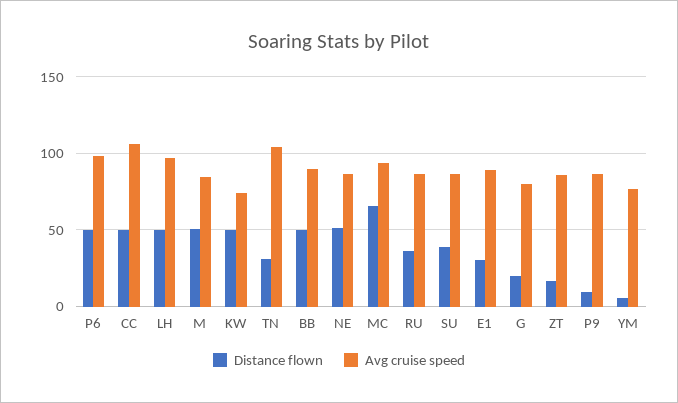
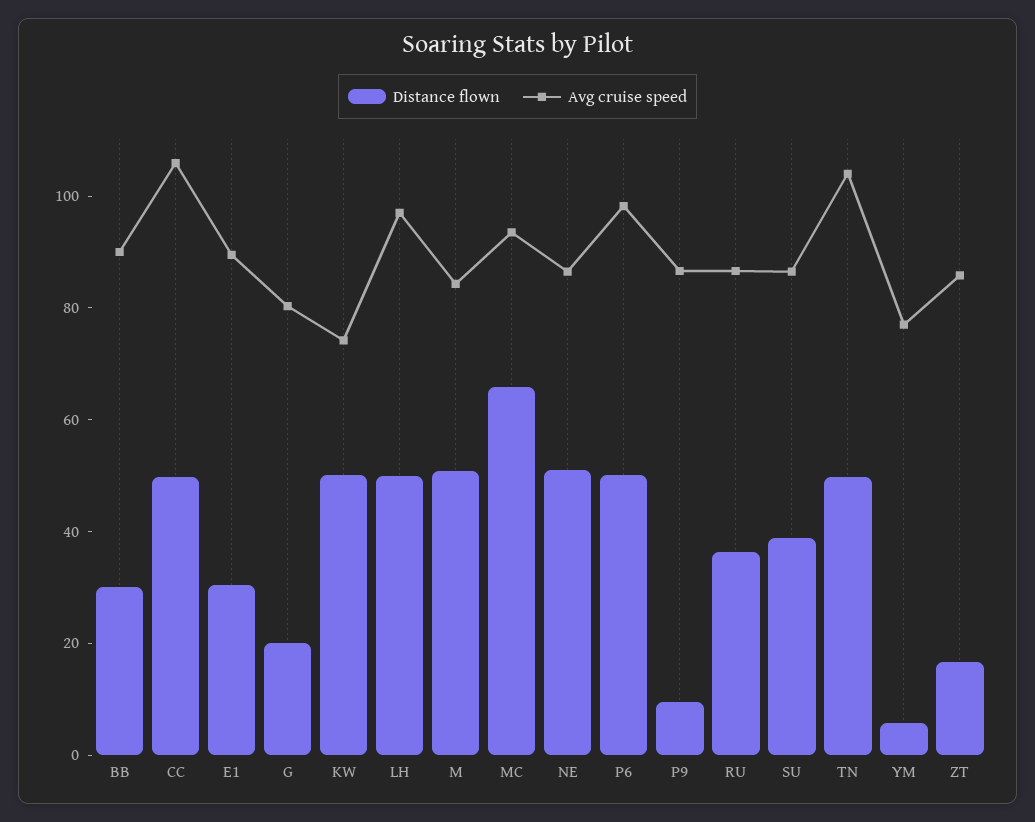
Distance flown, TN: 30 -> 50
Distance flown, BB: 50 -> 30

